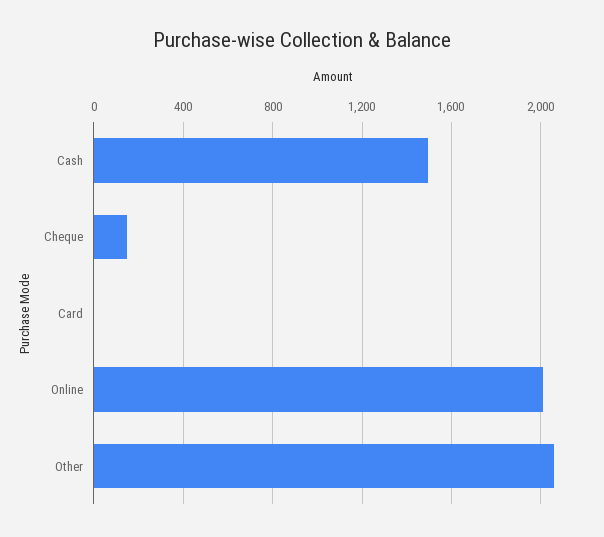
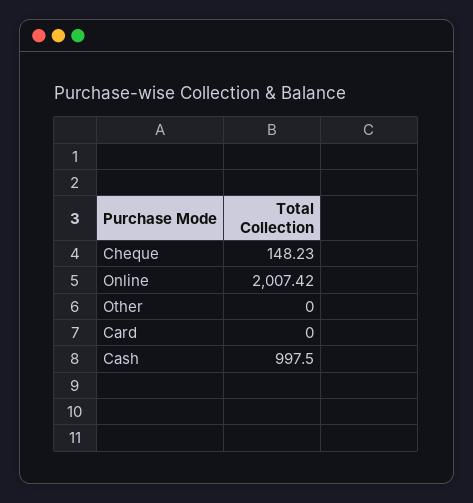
Cash: 1500 -> 997.5
Other: 2050 -> 0

